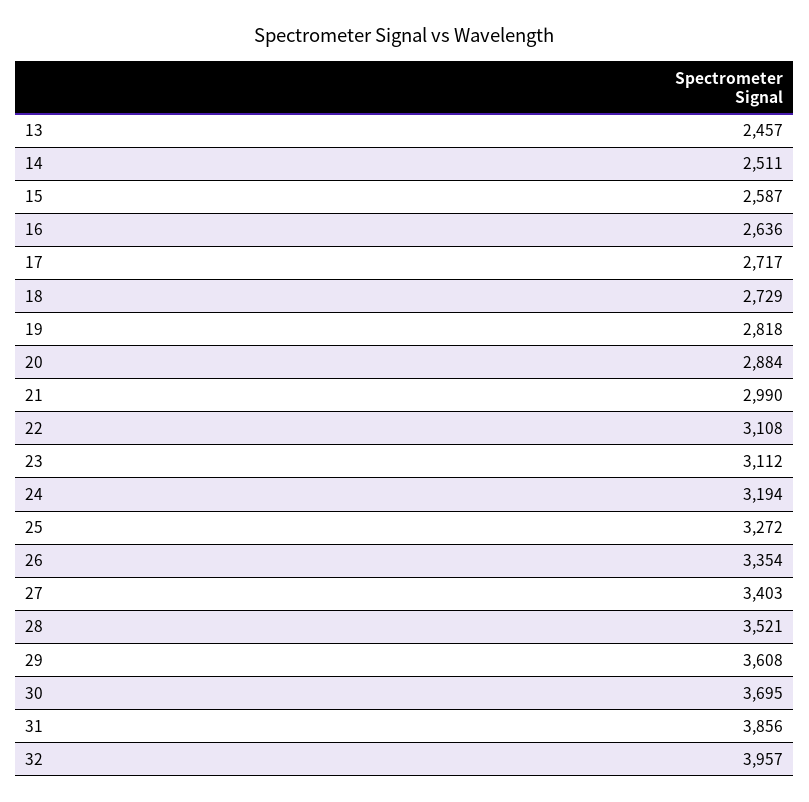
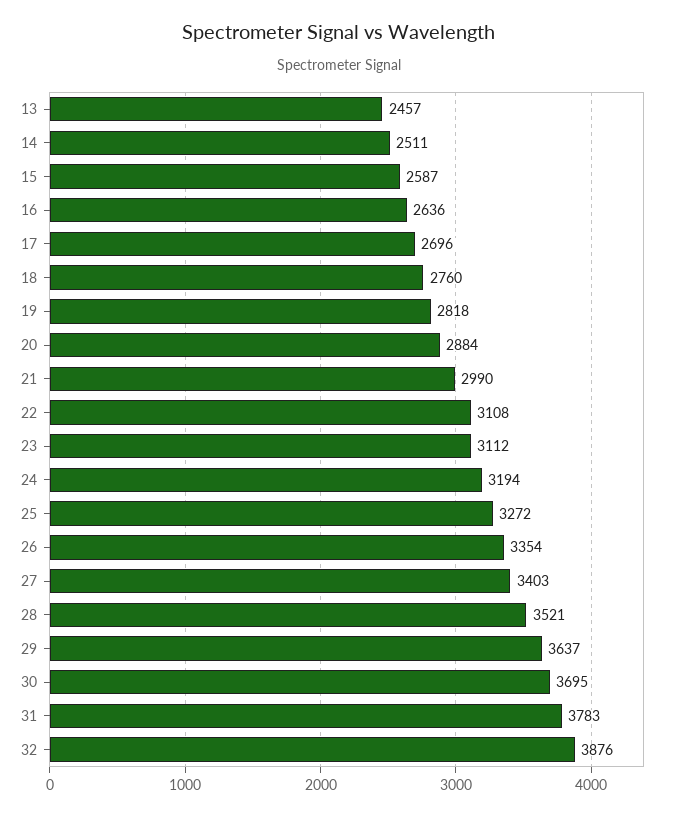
17: 2717 -> 2696
18: 2729 -> 2760
29: 3608 -> 3637
31: 3856 -> 3783
32: 3957 -> 3876

